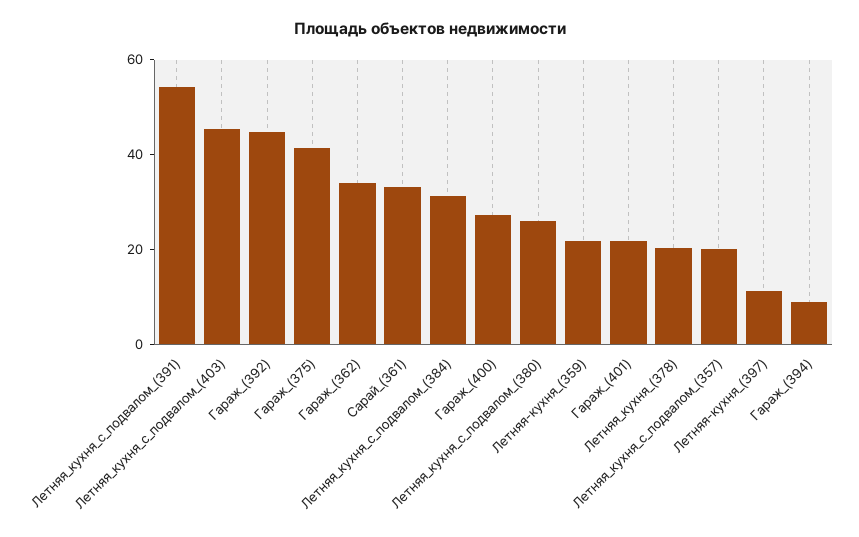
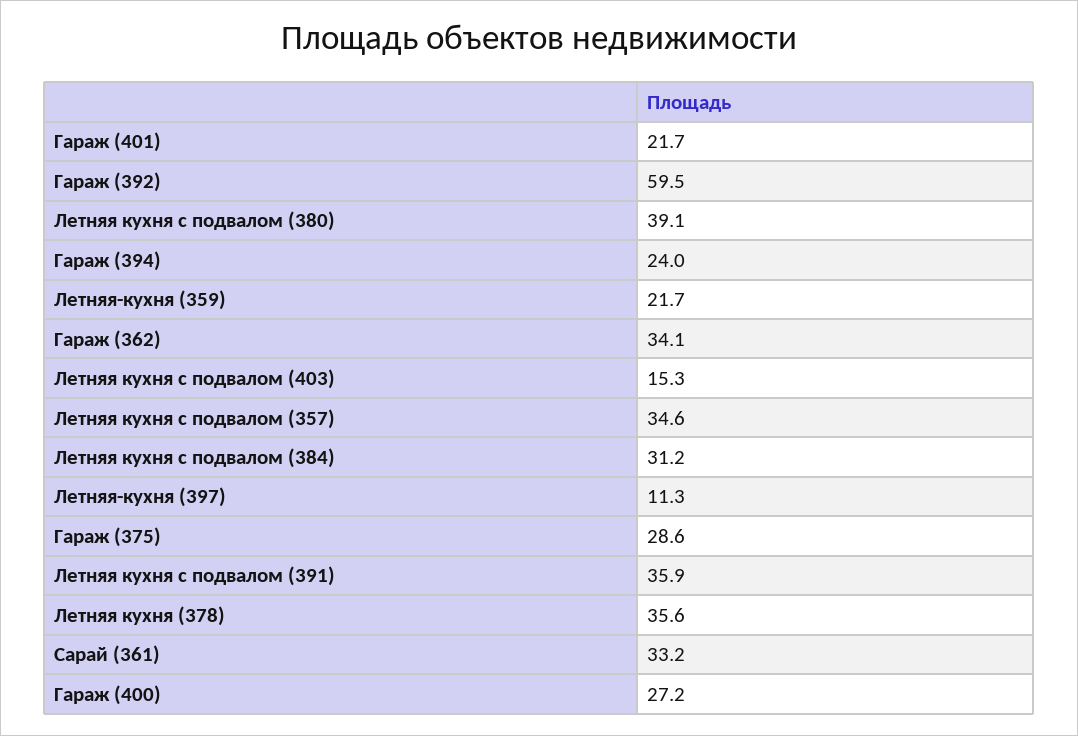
Летняя_кухня_с_подвалом_(391): 55 -> 35.9
Летняя_кухня_с_подвалом_(403): 45 -> 15.3
Гараж_(392): 45 -> 59.5
Гараж_(375): 40 -> 28.6
Летняя_кухня_с_подвалом_(380): 25 -> 39.1
Летняя_кухня_(378): 20 -> 35.6
Летняя_кухня_с_подвалом_(357): 20 -> 34.6
Гараж_(394): 10 -> 24

